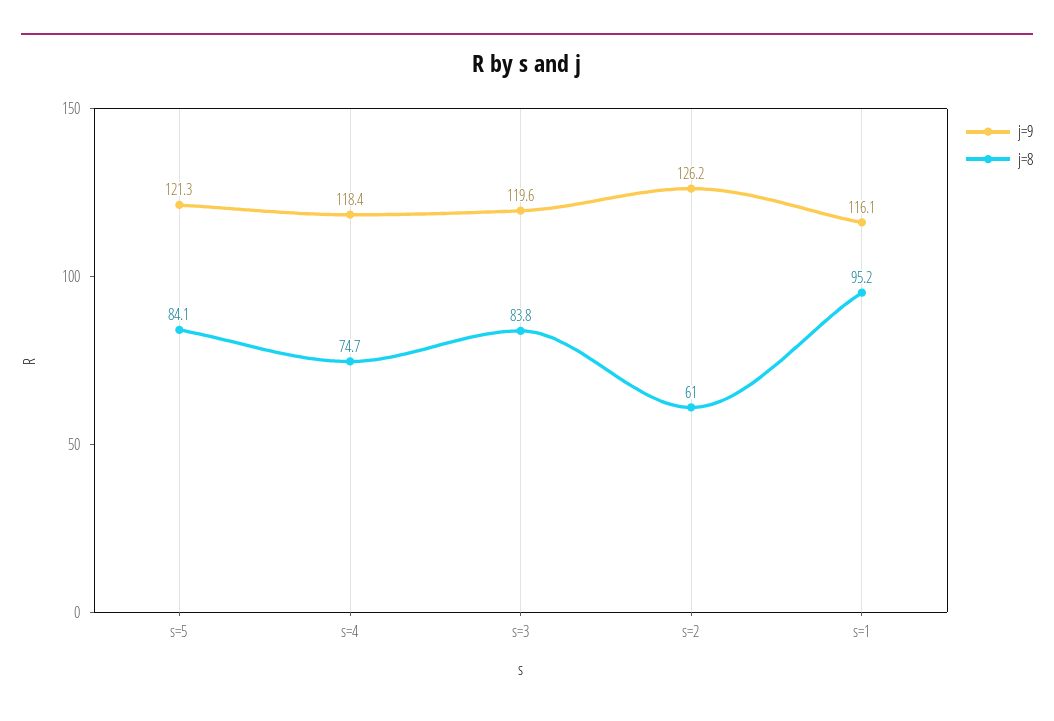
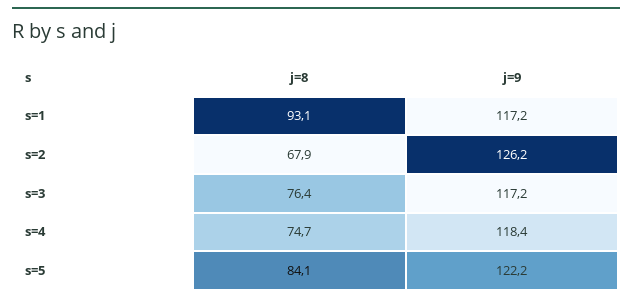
j=9, s=5: 121.3 -> 122.2
j=9, s=3: 119.6 -> 117.2
j=8, s=3: 83.8 -> 76.4
j=8, s=2: 61 -> 67.9
j=9, s=1: 116.1 -> 117.2
j=8, s=1: 95.2 -> 93.1

